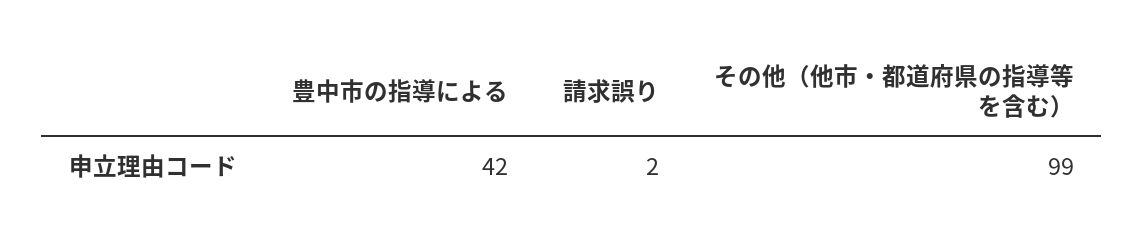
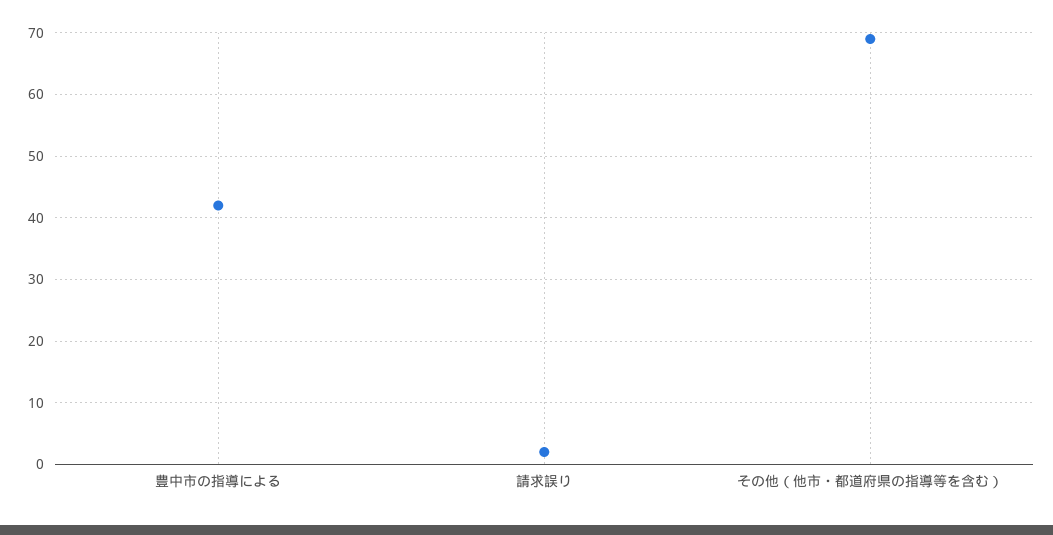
その他（他市・都道府県の指導等を含む）: 99 -> 69

